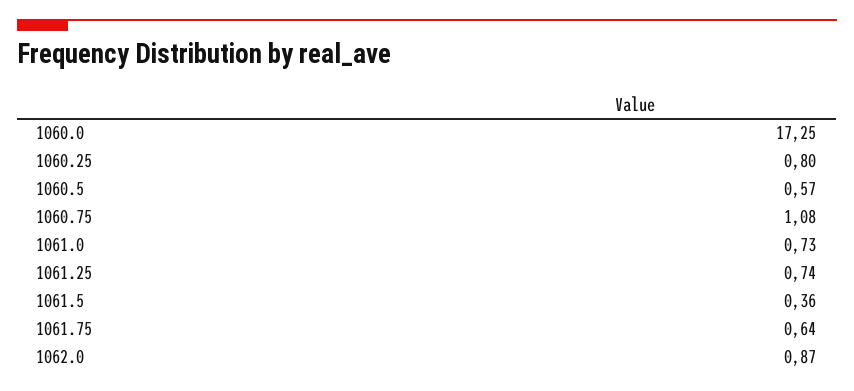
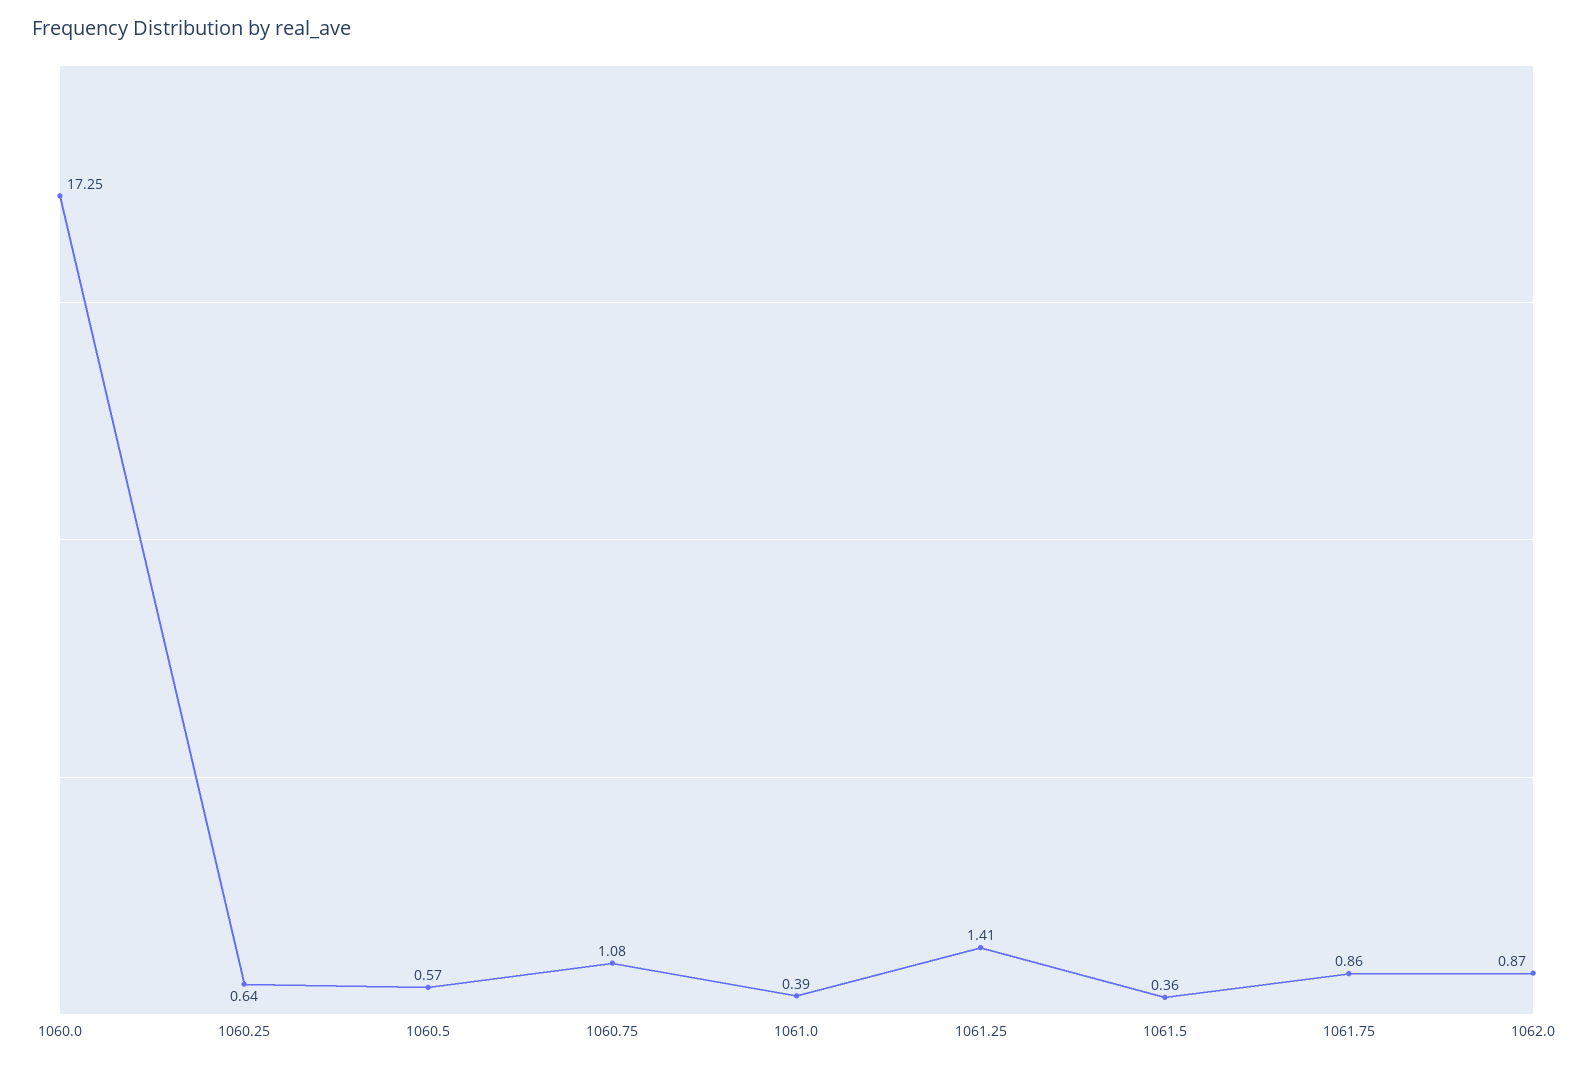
1060.25: 0.8 -> 0.64
1061.0: 0.73 -> 0.39
1061.25: 0.74 -> 1.41
1061.75: 0.64 -> 0.86

